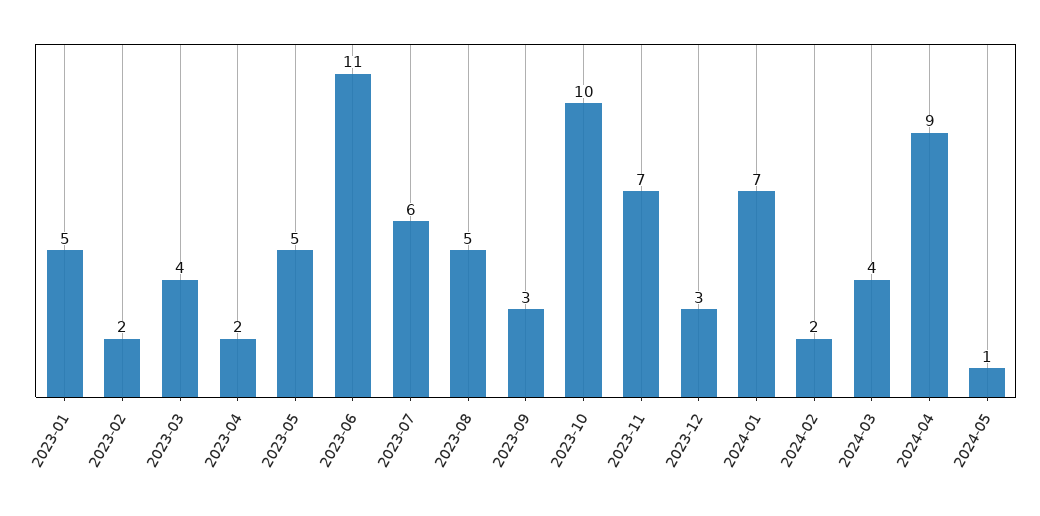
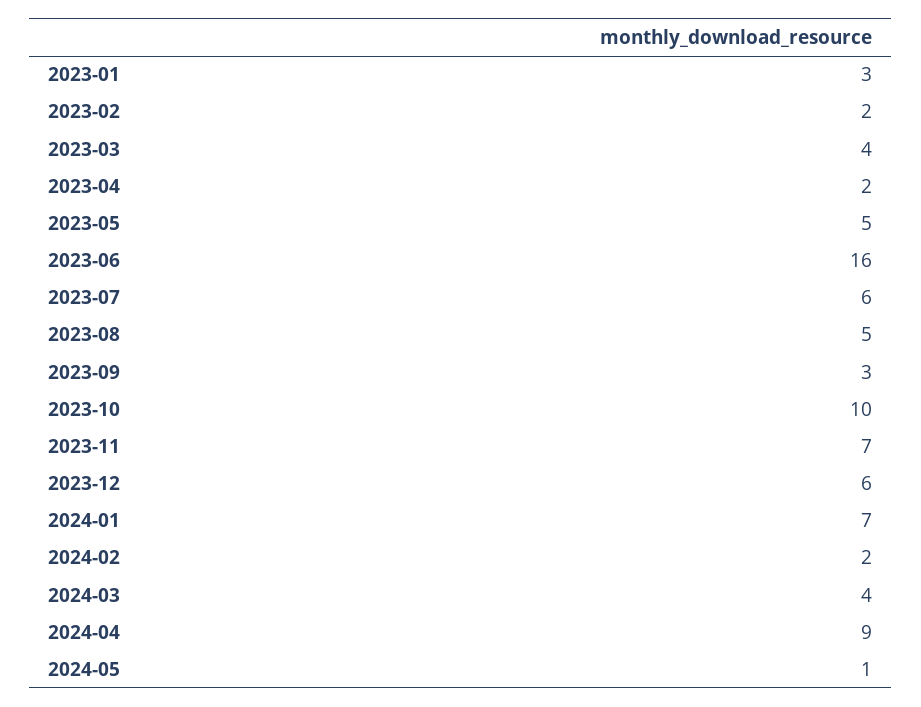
2023-01: 5 -> 3
2023-06: 11 -> 16
2023-12: 3 -> 6

